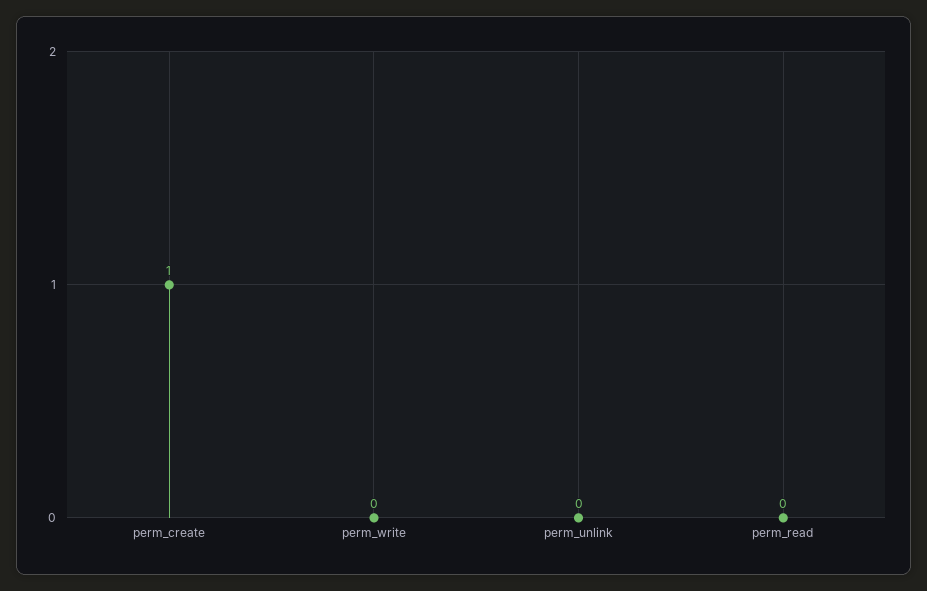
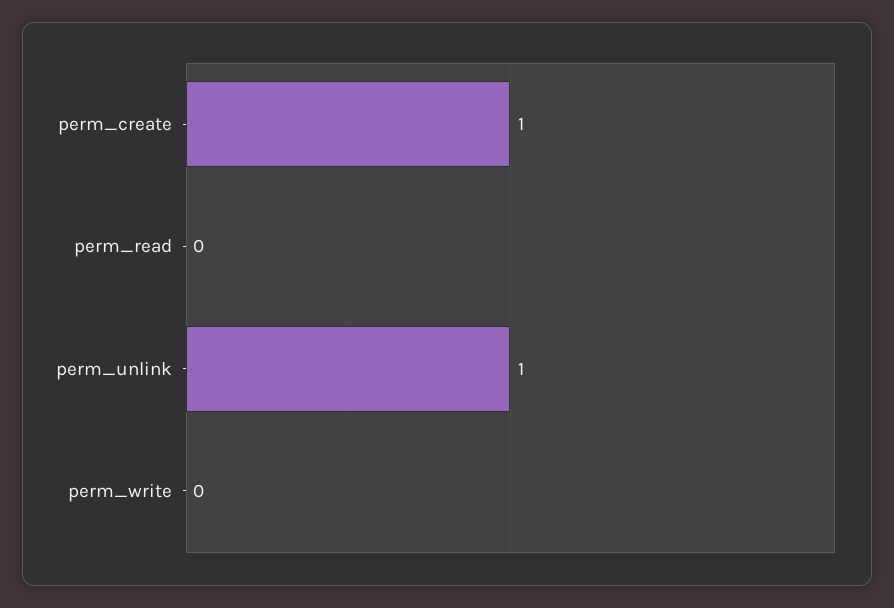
perm_unlink: 0 -> 1

